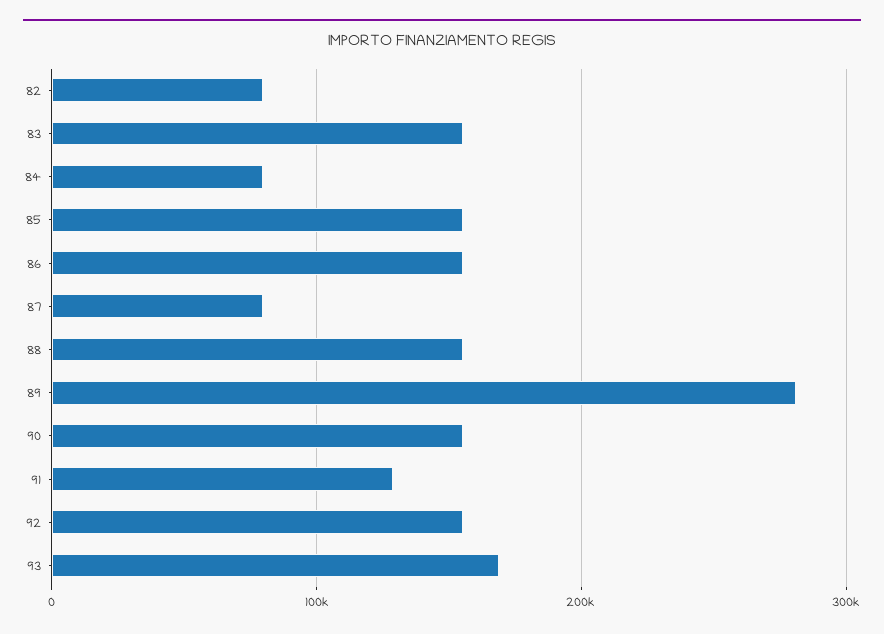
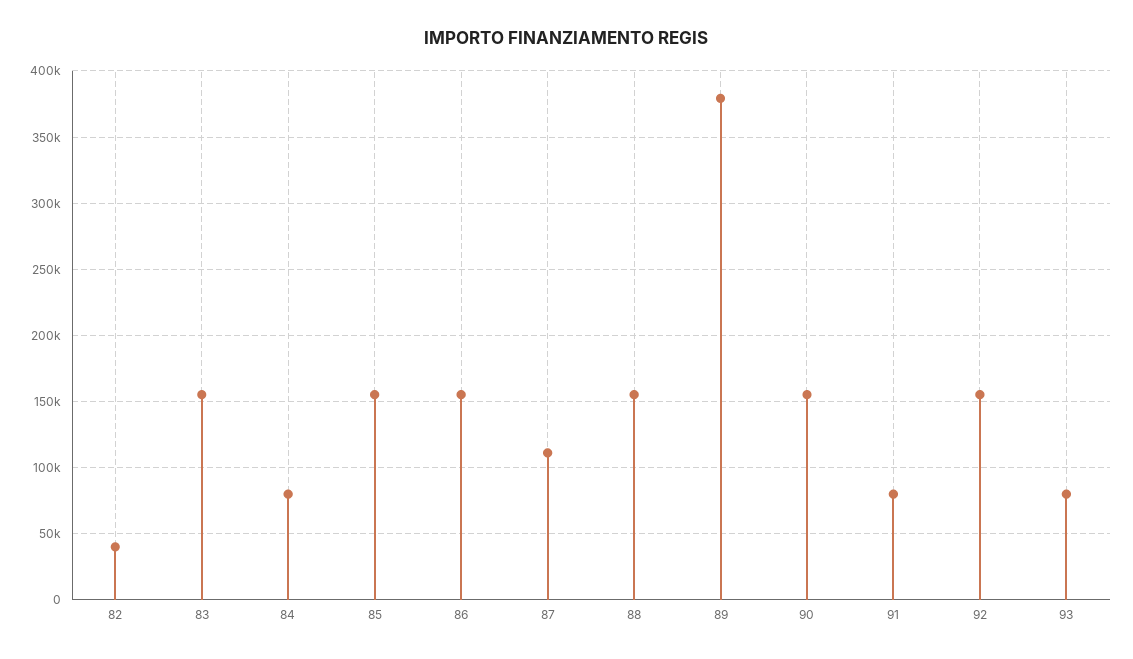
82: 80000 -> 40000
87: 80000 -> 110000
89: 280000 -> 380000
91: 130000 -> 80000
93: 170000 -> 80000

